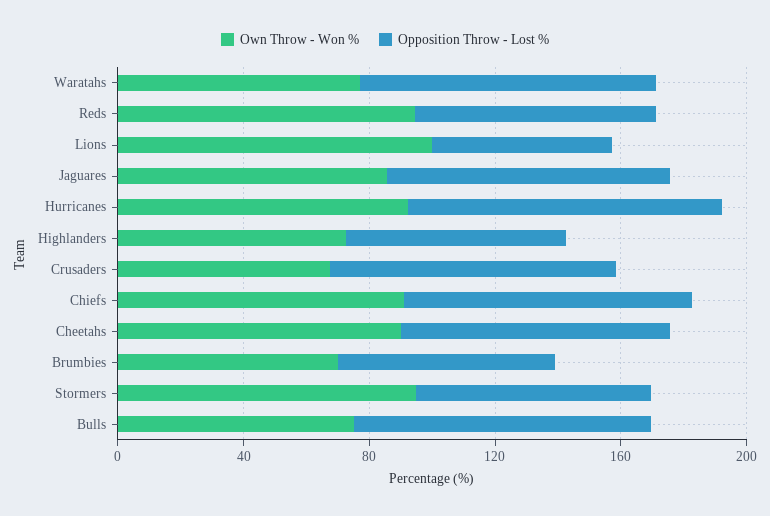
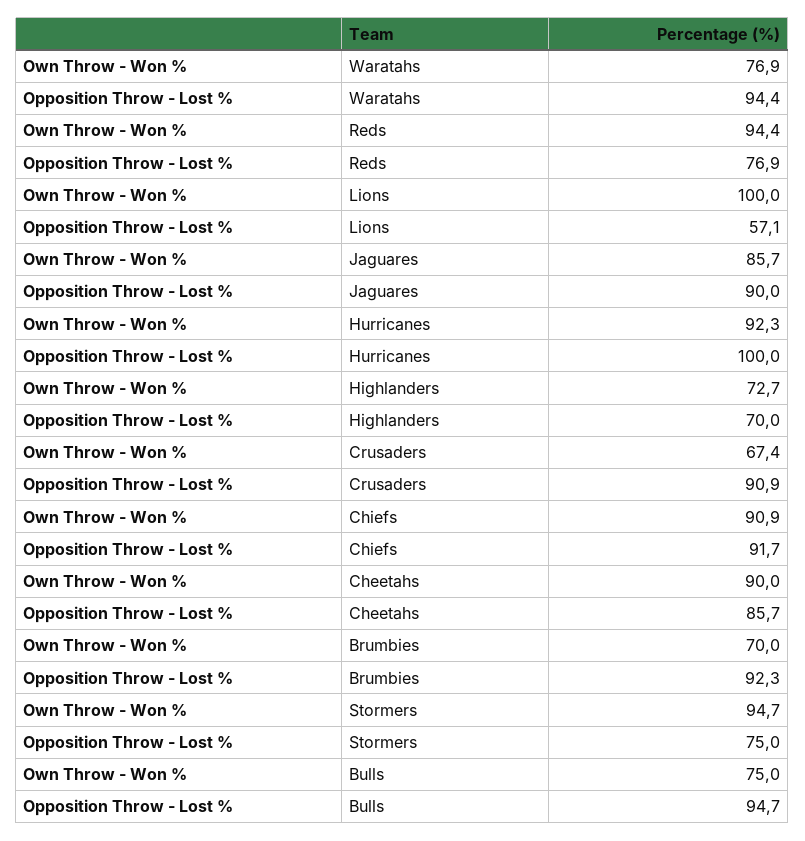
Opposition Throw - Lost %, Brumbies: 70 -> 92.3

